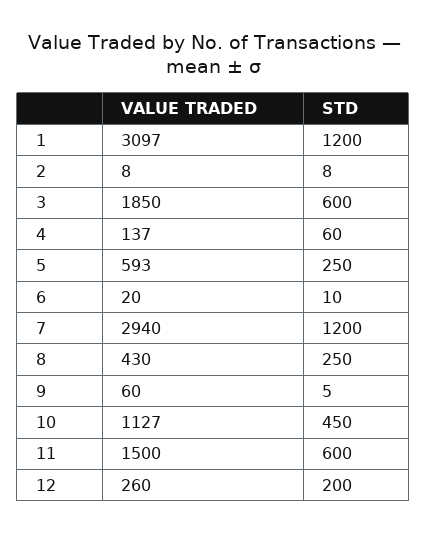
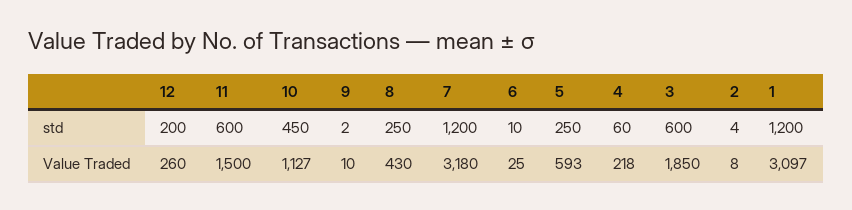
STD, 2: 8 -> 4
VALUE TRADED, 4: 137 -> 218
VALUE TRADED, 6: 20 -> 25
VALUE TRADED, 7: 2940 -> 3180
VALUE TRADED, 9: 60 -> 10
STD, 9: 5 -> 2

